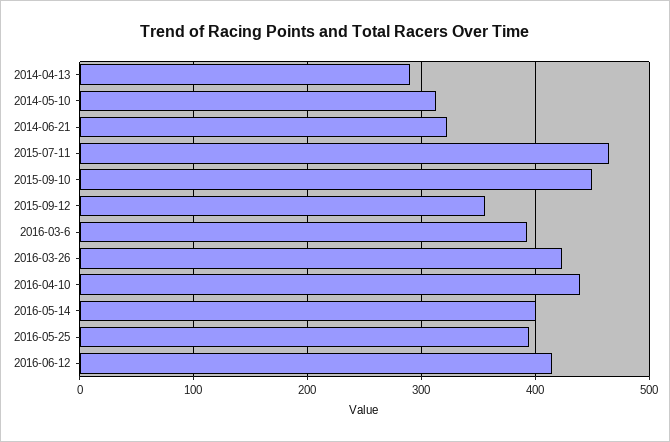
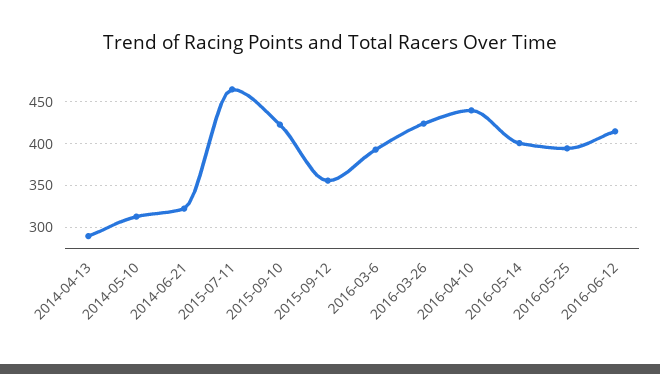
2015-09-10: 450 -> 420

